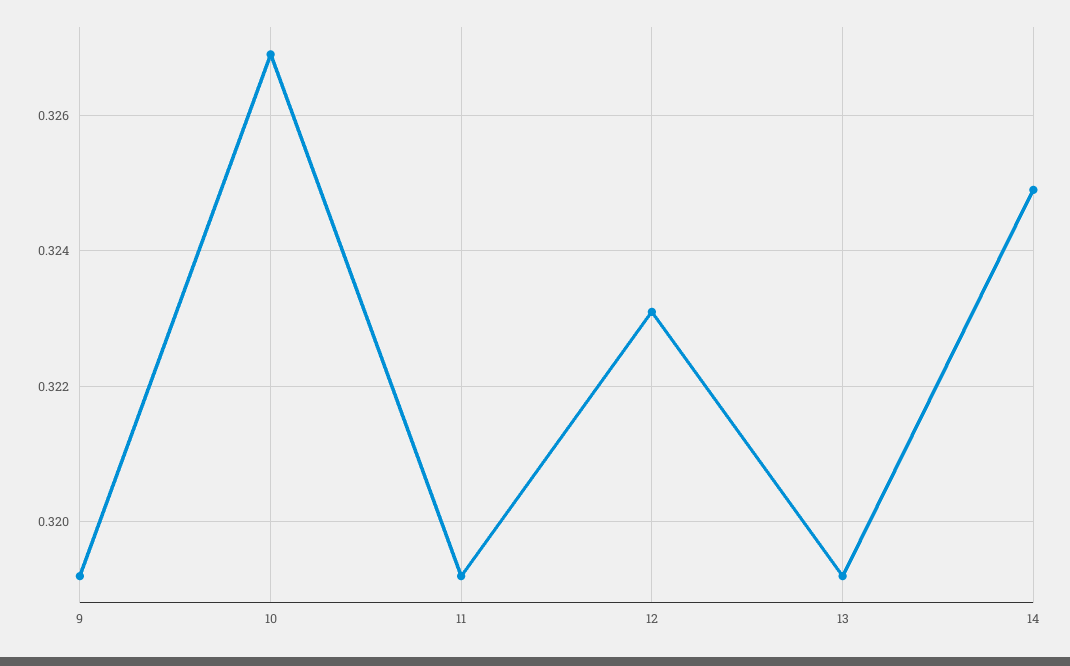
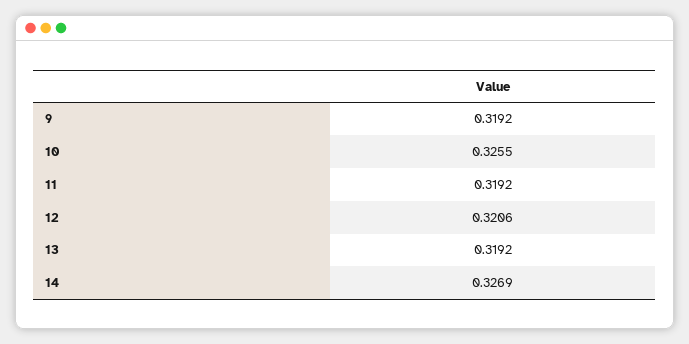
10: 0.327 -> 0.3255
12: 0.323 -> 0.3206
14: 0.325 -> 0.3269

